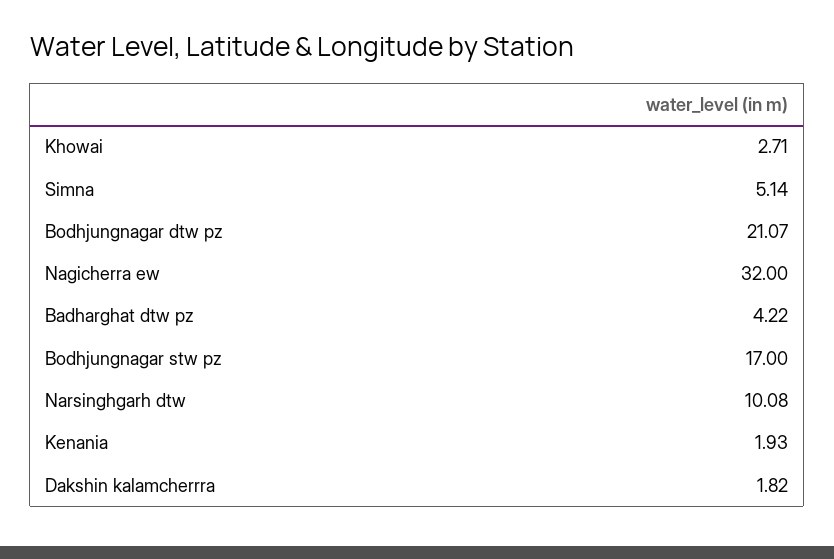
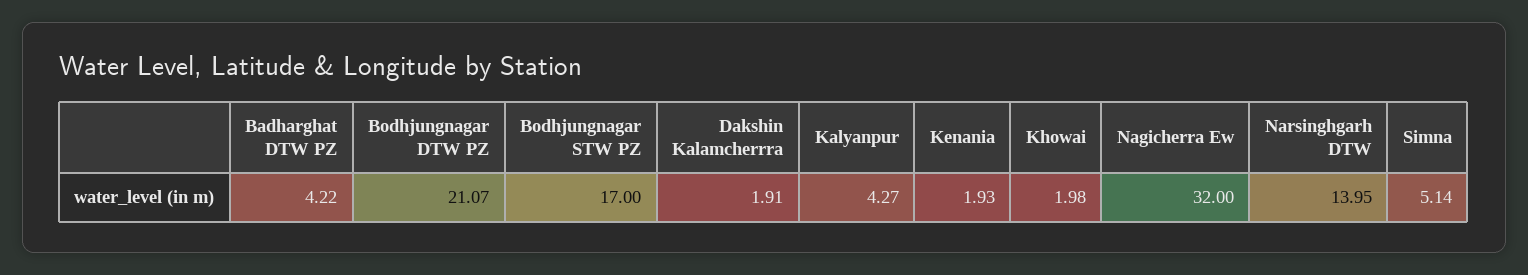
Khowai: 2.71 -> 1.98
Narsinghgarh dtw: 10.08 -> 13.95
Dakshin kalamcherrra: 1.82 -> 1.91
Kalyanpur: none -> 4.27

